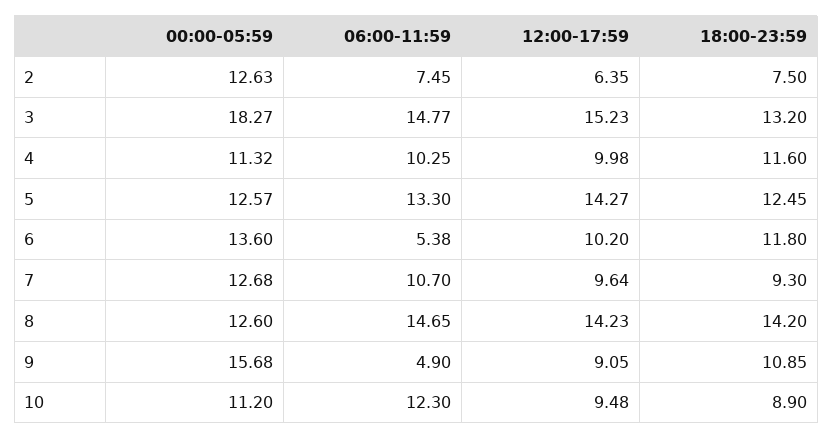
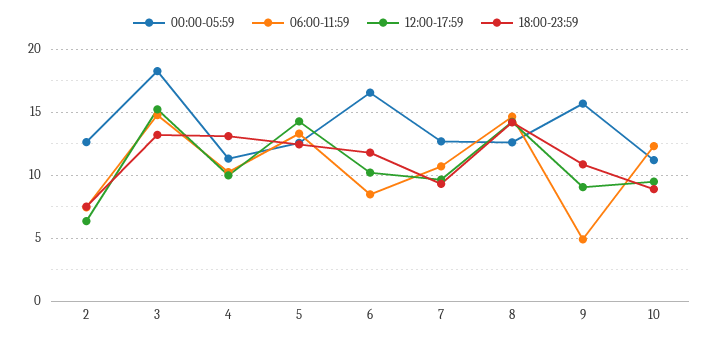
18:00-23:59, 4: 11.6 -> 13
00:00-05:59, 6: 13.6 -> 16.5
06:00-11:59, 6: 5.38 -> 8.5

